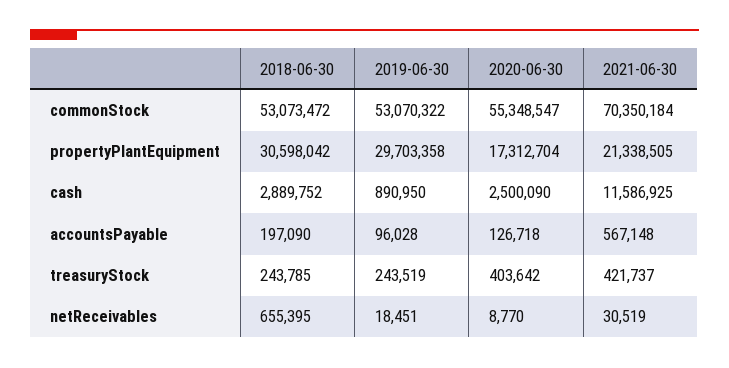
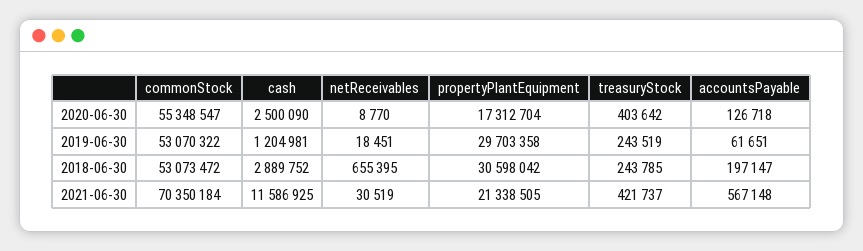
2019-06-30, cash: 890950 -> 1204981
2018-06-30, accountsPayable: 197090 -> 197147
2019-06-30, accountsPayable: 96028 -> 61651

